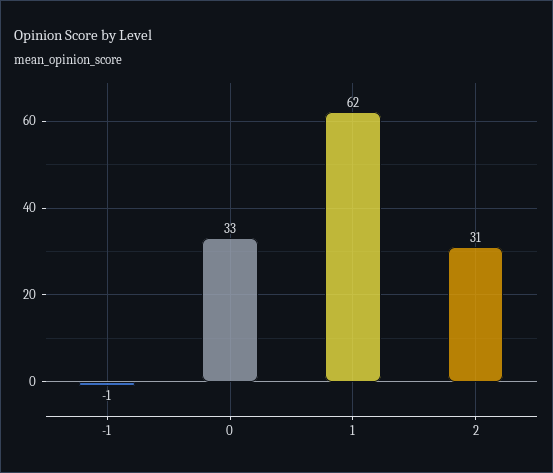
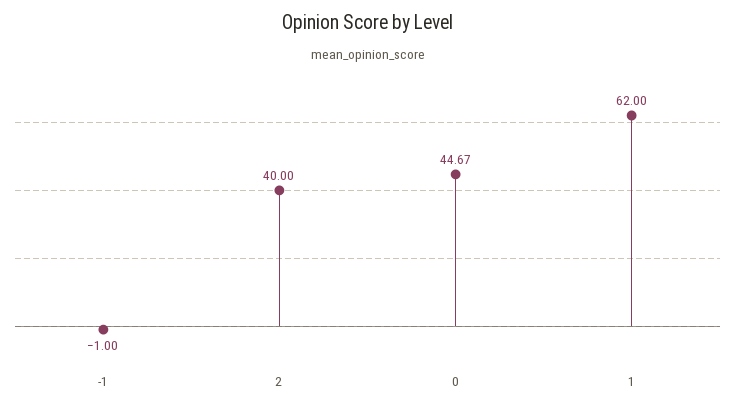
0: 33 -> 44.67
2: 31 -> 40

